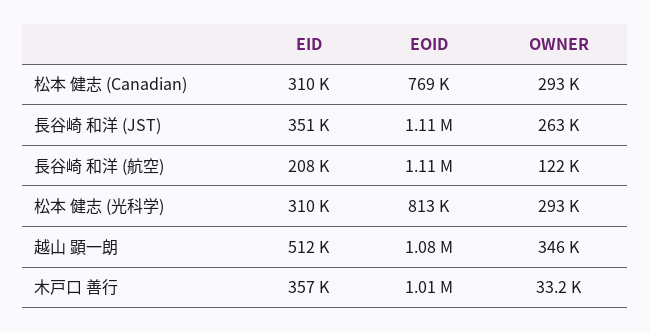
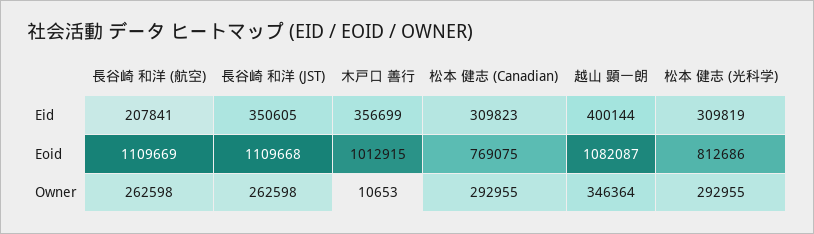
OWNER, 長谷崎 和洋 (航空): 122000 -> 262598
EID, 越山 顕一朗: 512000 -> 400144
OWNER, 木戸口 善行: 33200 -> 10653

